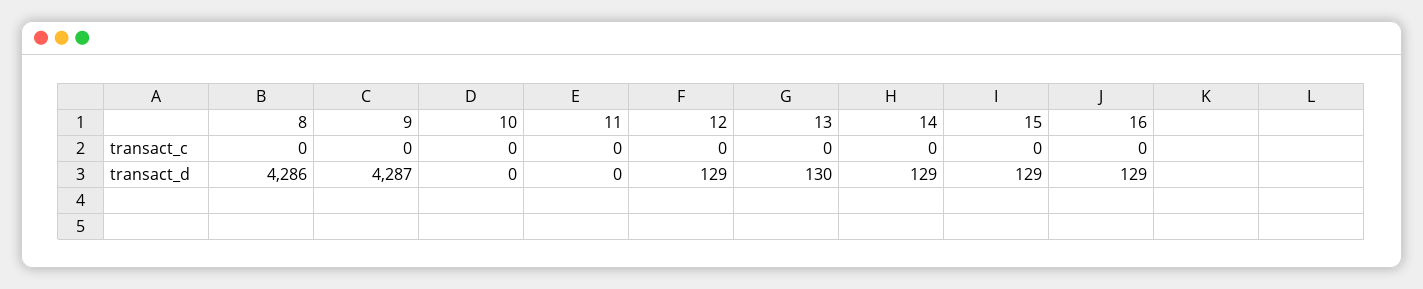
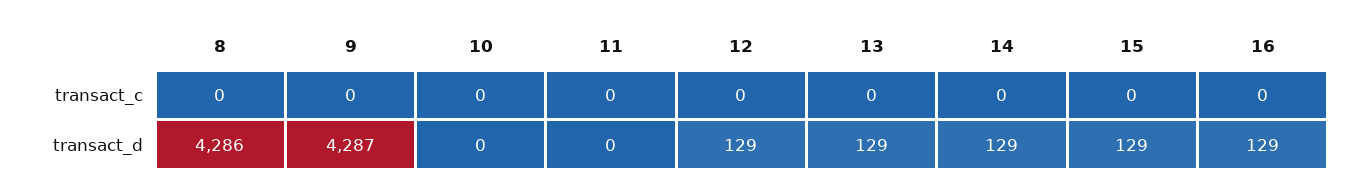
13, transact_d: 130 -> 129

